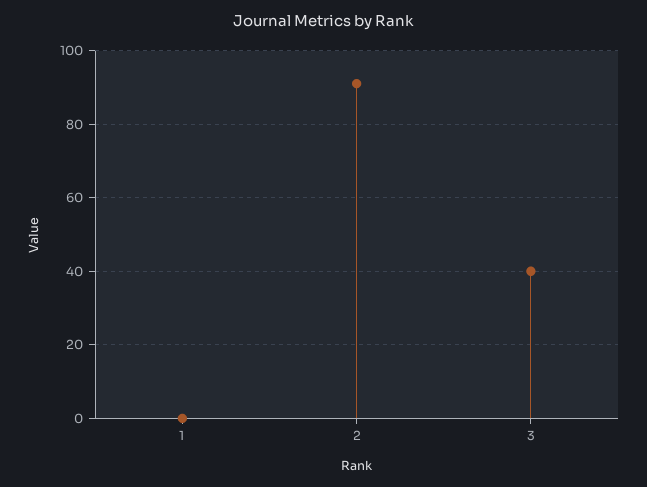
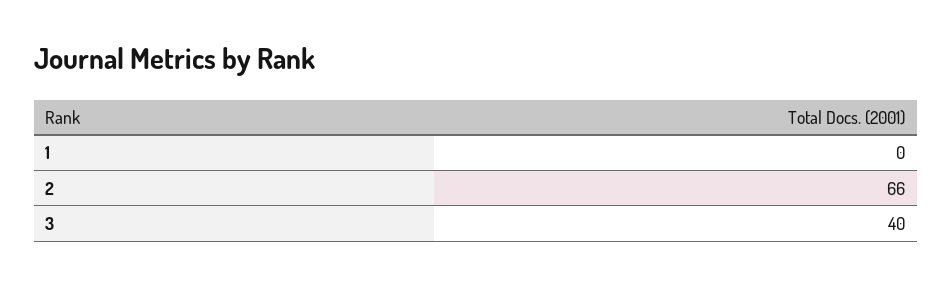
2: 90 -> 66

